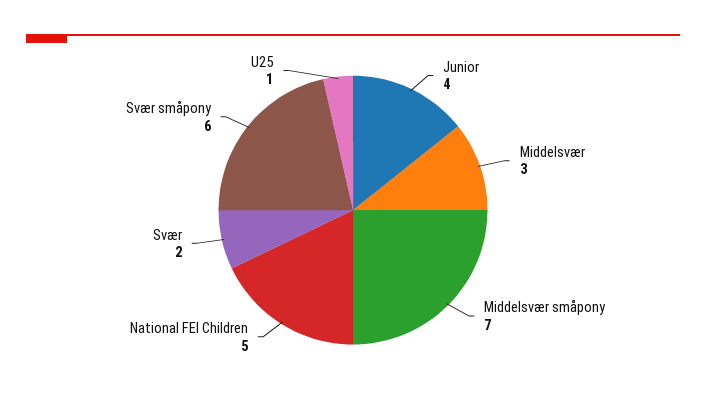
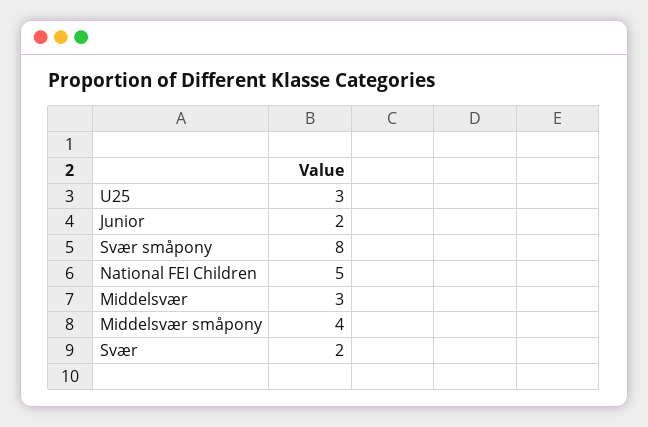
Junior: 4 -> 2
Middelsvær småpony: 7 -> 4
Svær småpony: 6 -> 8
U25: 1 -> 3

